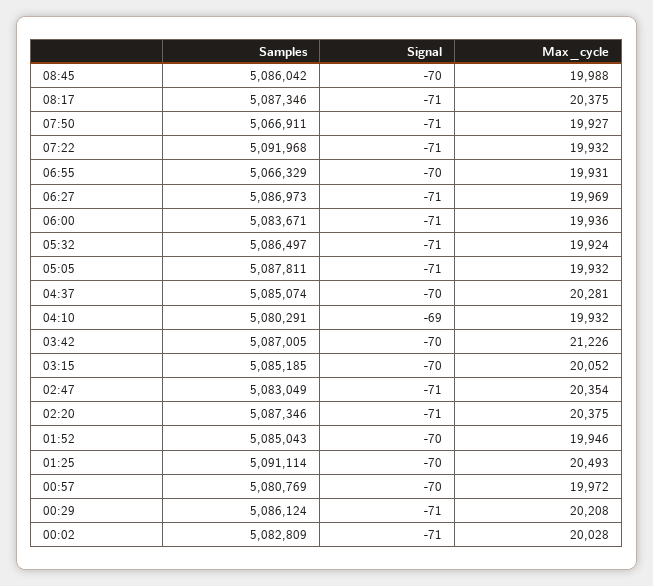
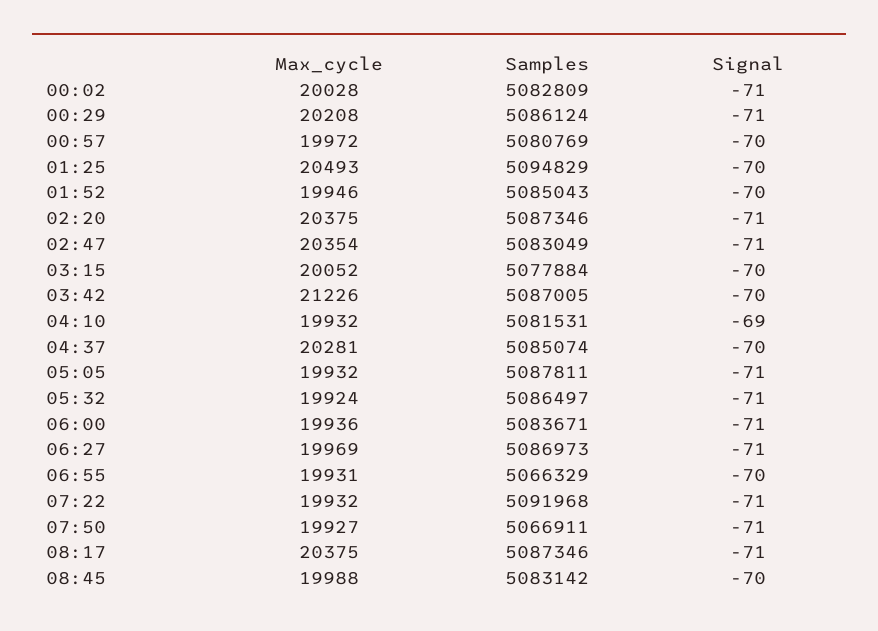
Samples, 08:45: 5086042 -> 5083142
Samples, 04:10: 5080291 -> 5081531
Samples, 03:15: 5085185 -> 5077884
Samples, 01:25: 5091114 -> 5094829

